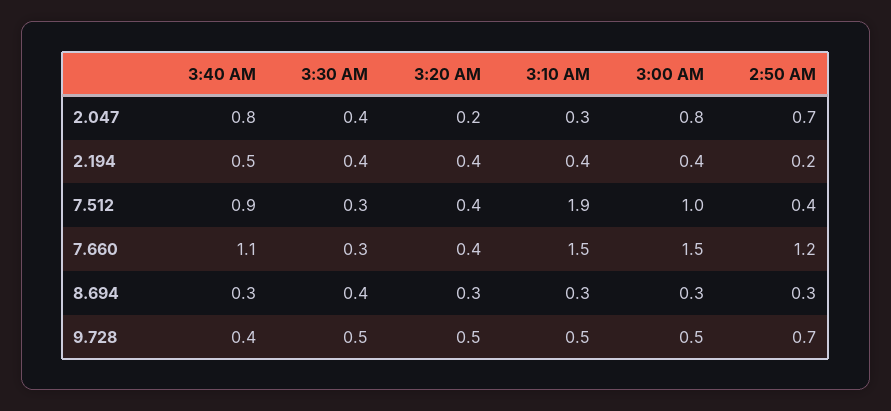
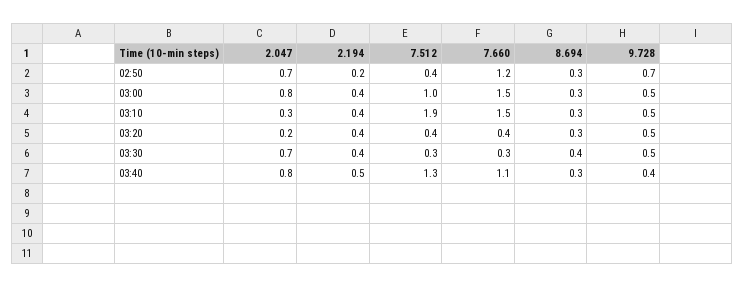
3:30 AM, 2.047: 0.4 -> 0.7
3:40 AM, 7.512: 0.9 -> 1.3

